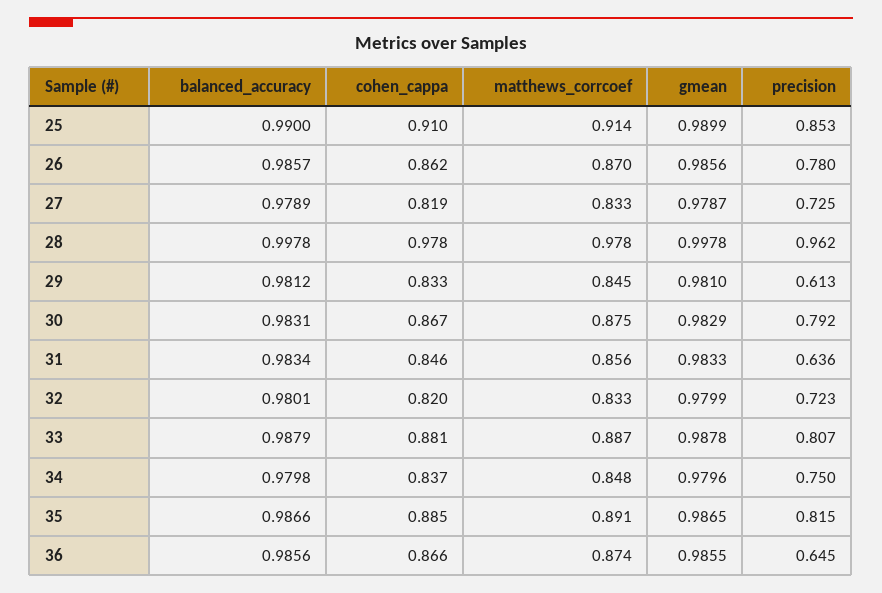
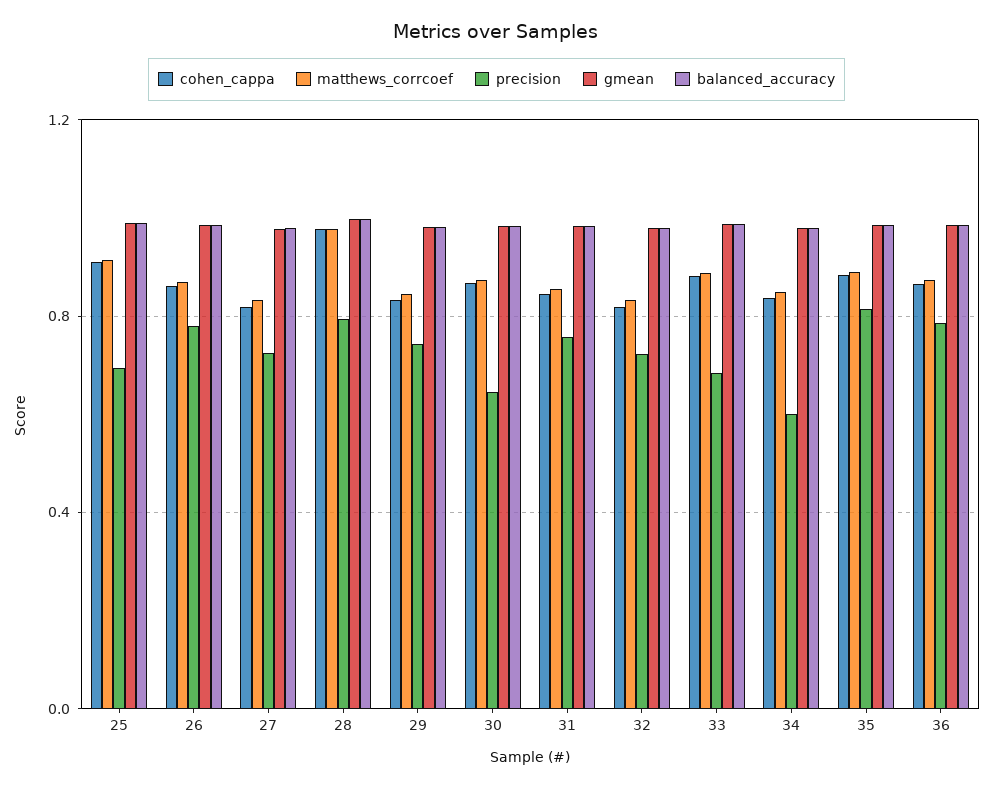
precision, 25: 0.853 -> 0.7
precision, 28: 0.962 -> 0.8
precision, 29: 0.613 -> 0.75
precision, 30: 0.792 -> 0.65
precision, 31: 0.636 -> 0.75
precision, 33: 0.807 -> 0.7
precision, 34: 0.75 -> 0.6
precision, 36: 0.645 -> 0.8

